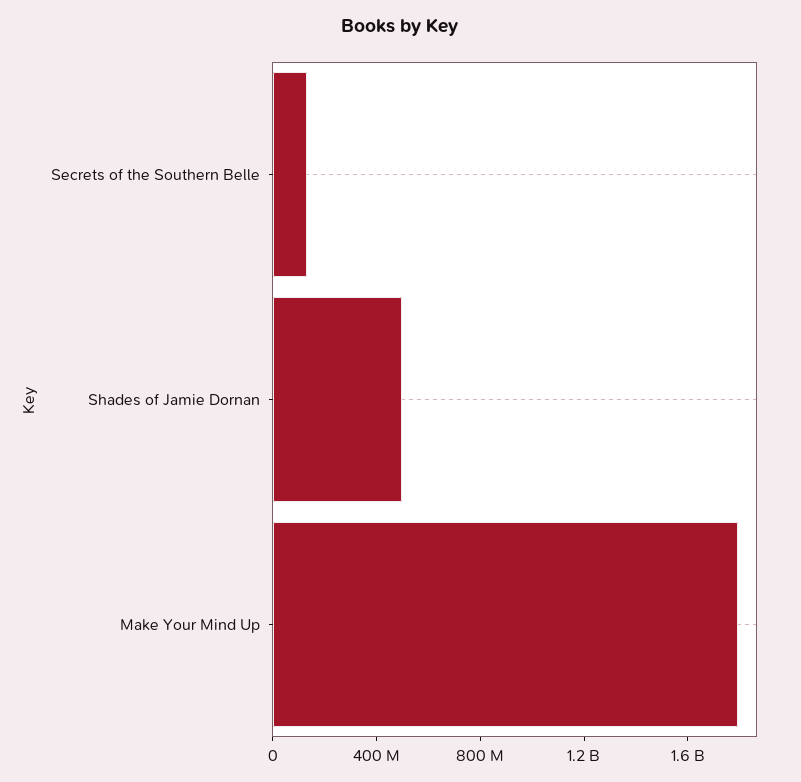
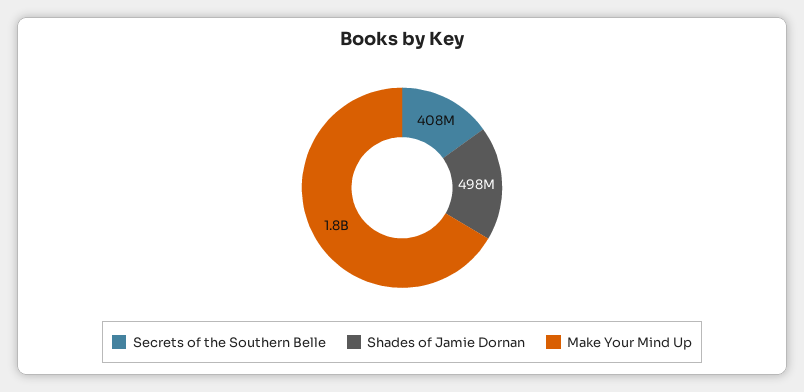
Secrets of the Southern Belle: 100000000 -> 408000000

